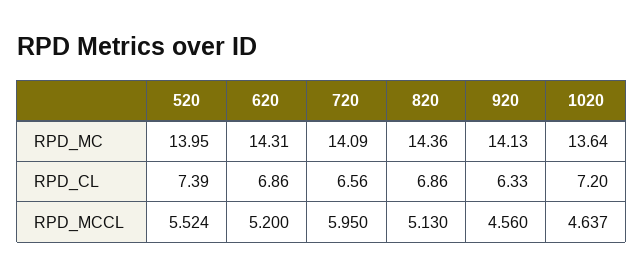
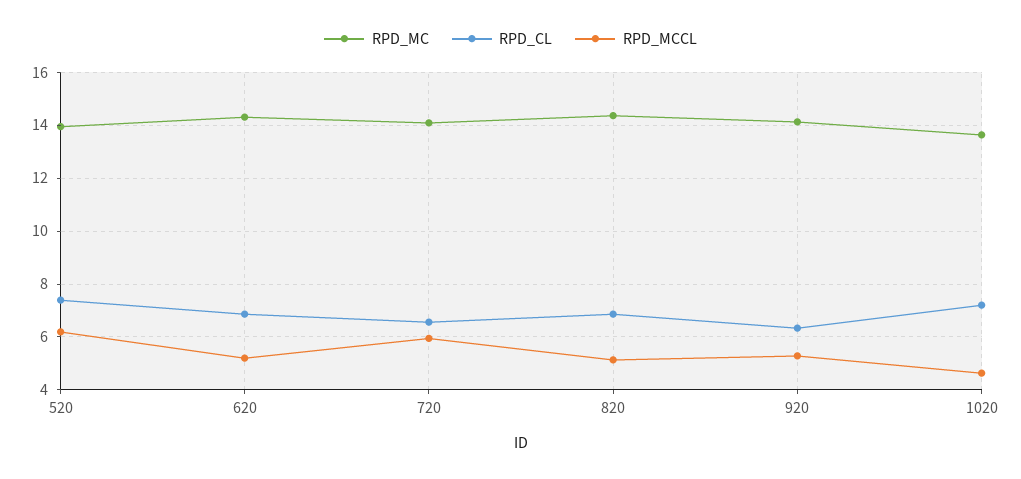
RPD_MCCL, 520: 5.524 -> 6.25
RPD_MCCL, 920: 4.56 -> 5.25

